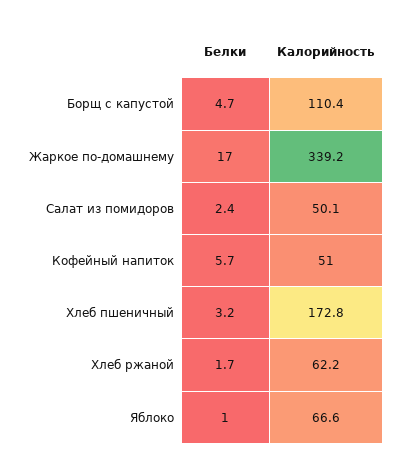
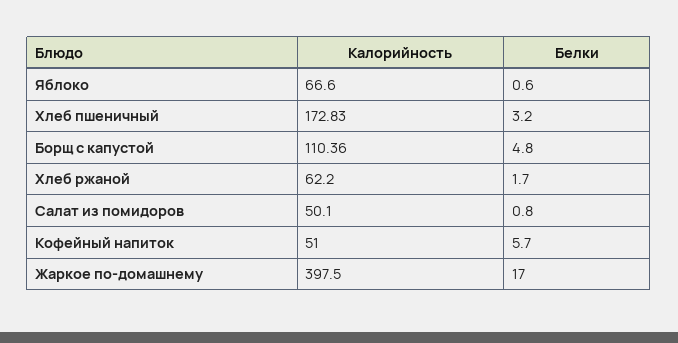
Белки, Борщ с капустой: 4.7 -> 4.8
Калорийность, Жаркое по-домашнему: 339.2 -> 397.5
Белки, Салат из помидоров: 2.4 -> 0.8
Белки, Яблоко: 1 -> 0.6

